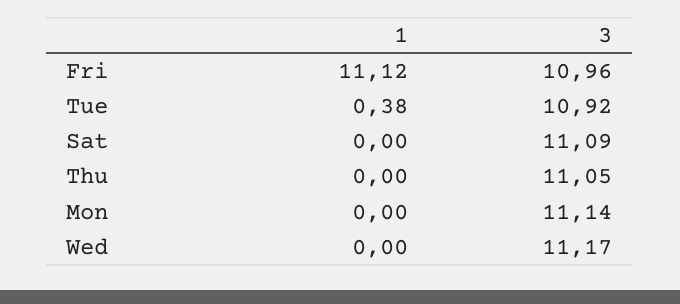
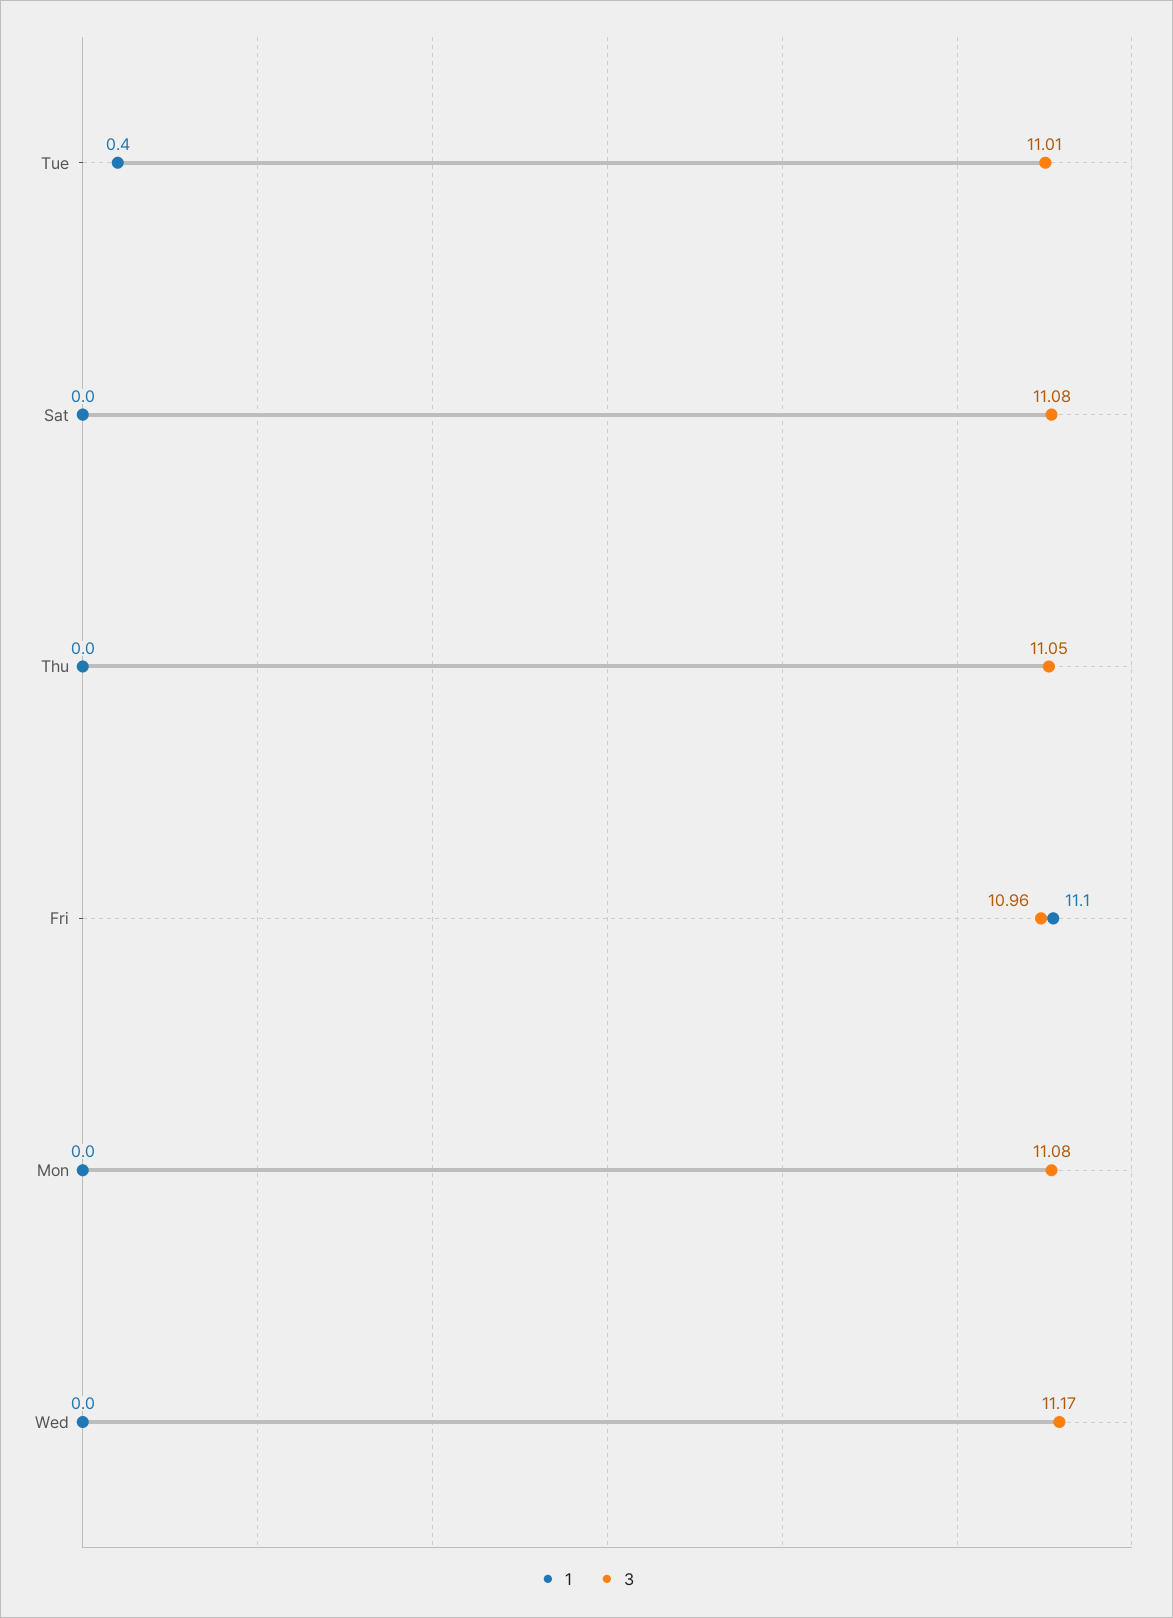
3, Tue: 10.92 -> 11.01
3, Sat: 11.09 -> 11.08
3, Mon: 11.14 -> 11.08

